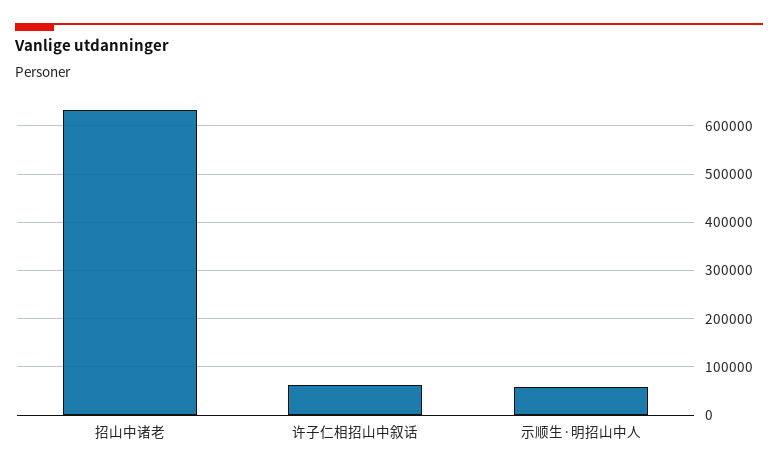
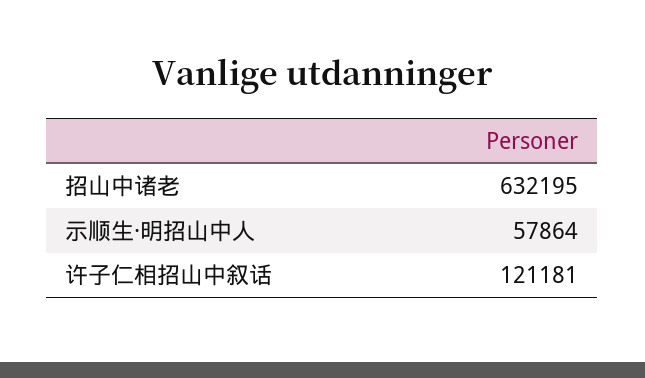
许子仁相招山中叙话: 60000 -> 121181

